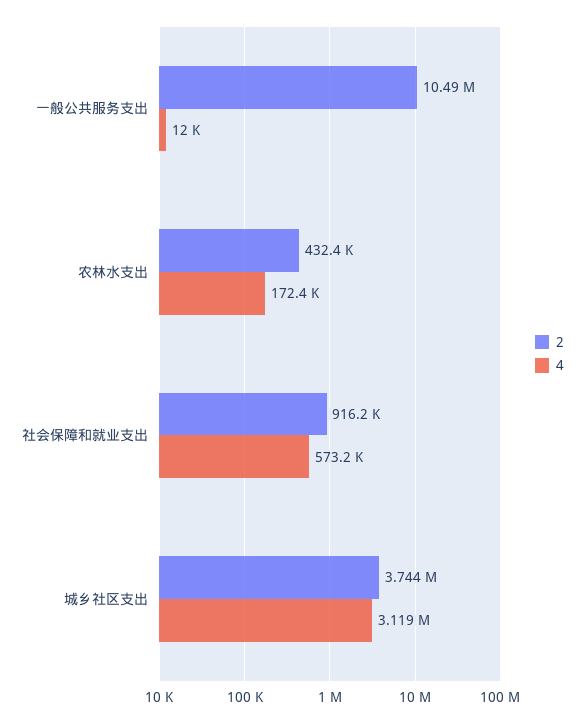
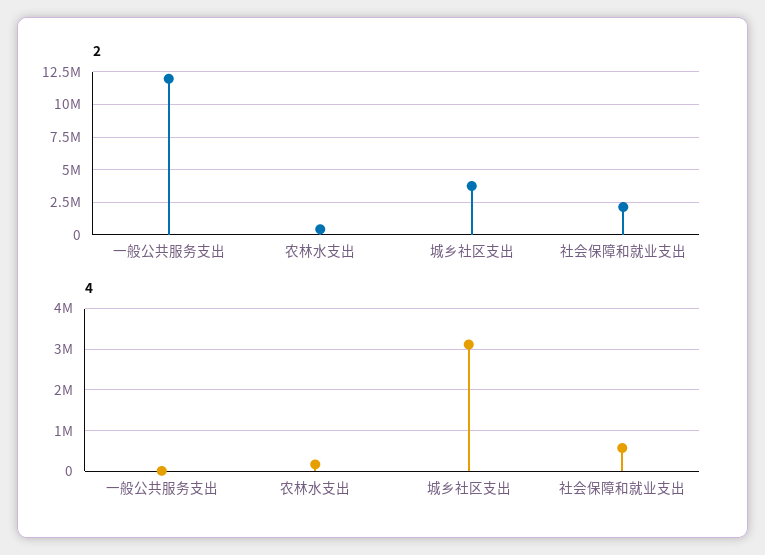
2, 一般公共服务支出: 10490000 -> 12000000
2, 社会保障和就业支出: 916200 -> 2000000

